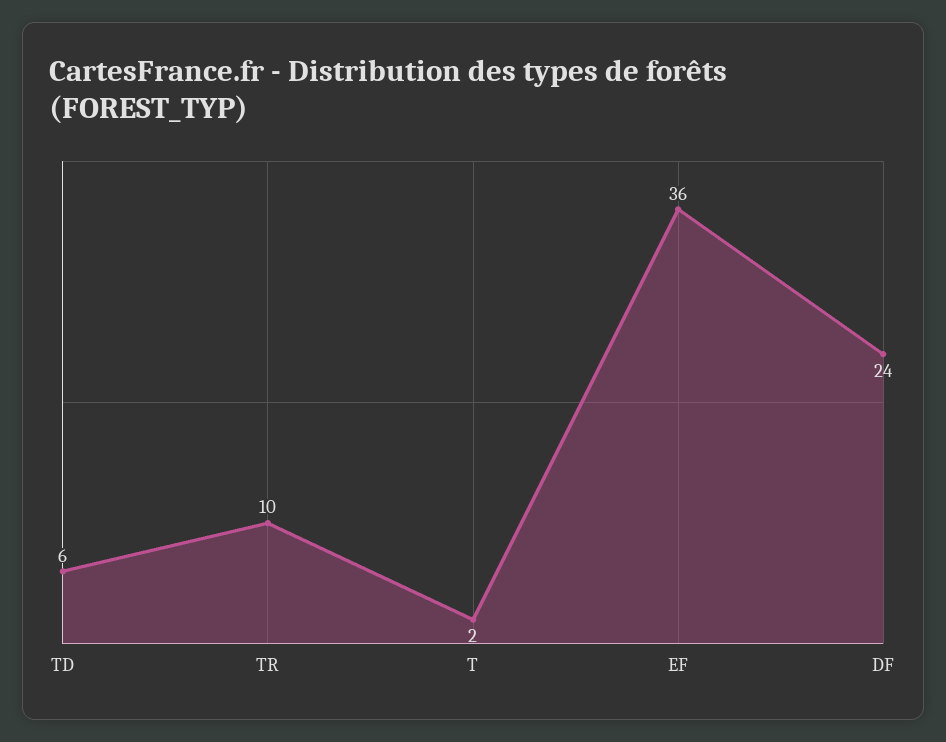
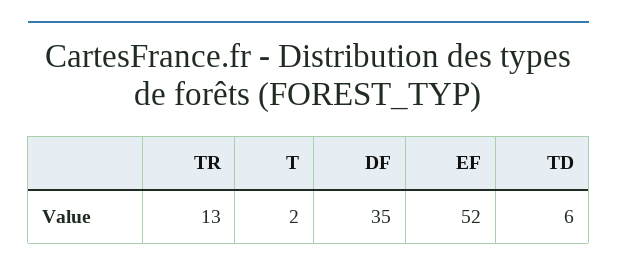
TR: 10 -> 13
EF: 36 -> 52
DF: 24 -> 35

